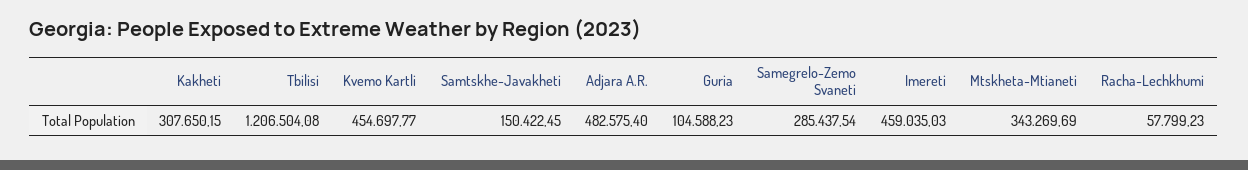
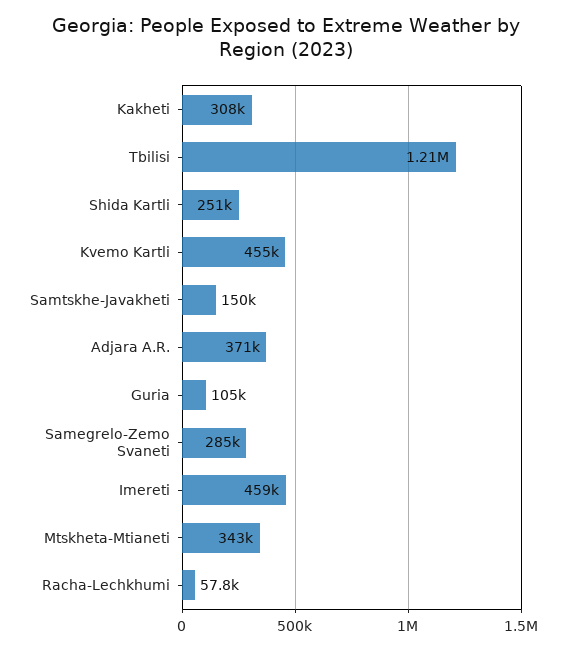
Adjara A.R.: 482575.4 -> 371000
Shida Kartli: none -> 251000

